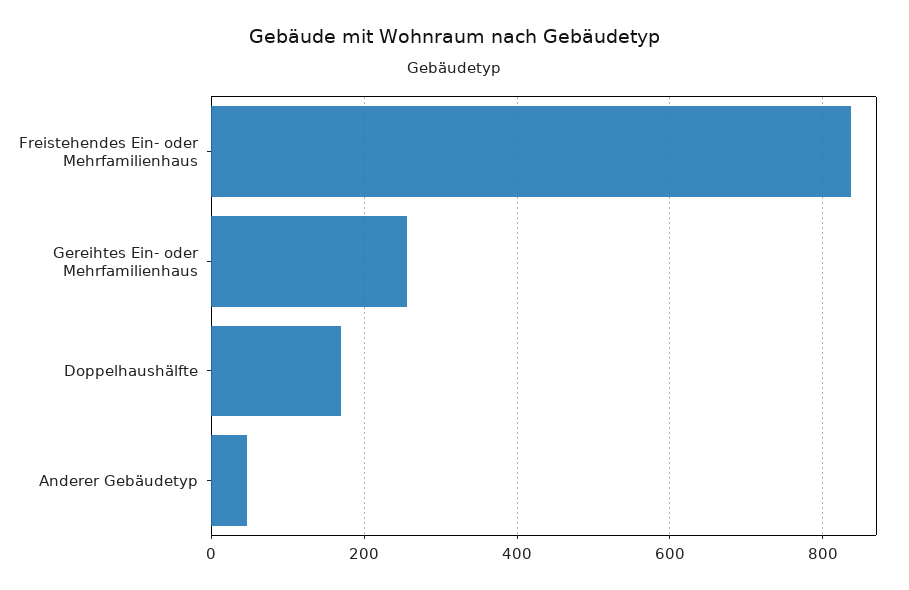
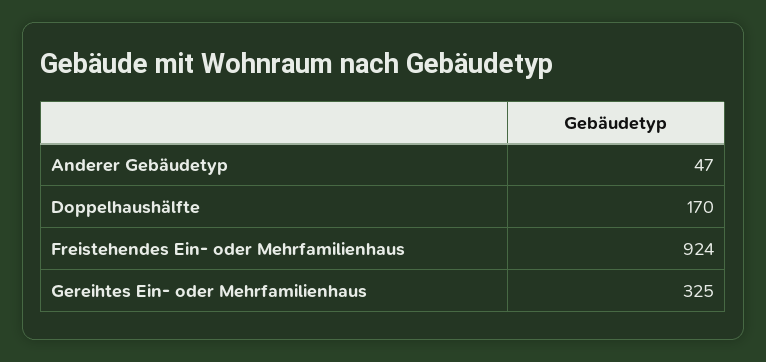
Freistehendes Ein- oder Mehrfamilienhaus: 840 -> 924
Gereihtes Ein- oder Mehrfamilienhaus: 260 -> 325

